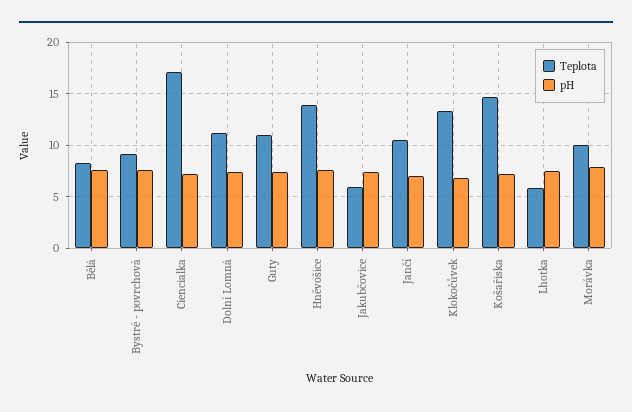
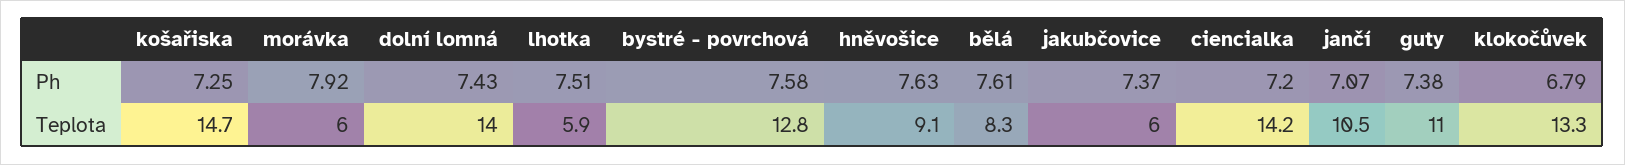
Teplota, Bystré - povrchová: 9 -> 12.8
Teplota, Ciencialka: 17 -> 14.2
Teplota, Dolní Lomná: 11 -> 14
Teplota, Hněvošice: 14 -> 9.1
Teplota, Morávka: 10 -> 6

